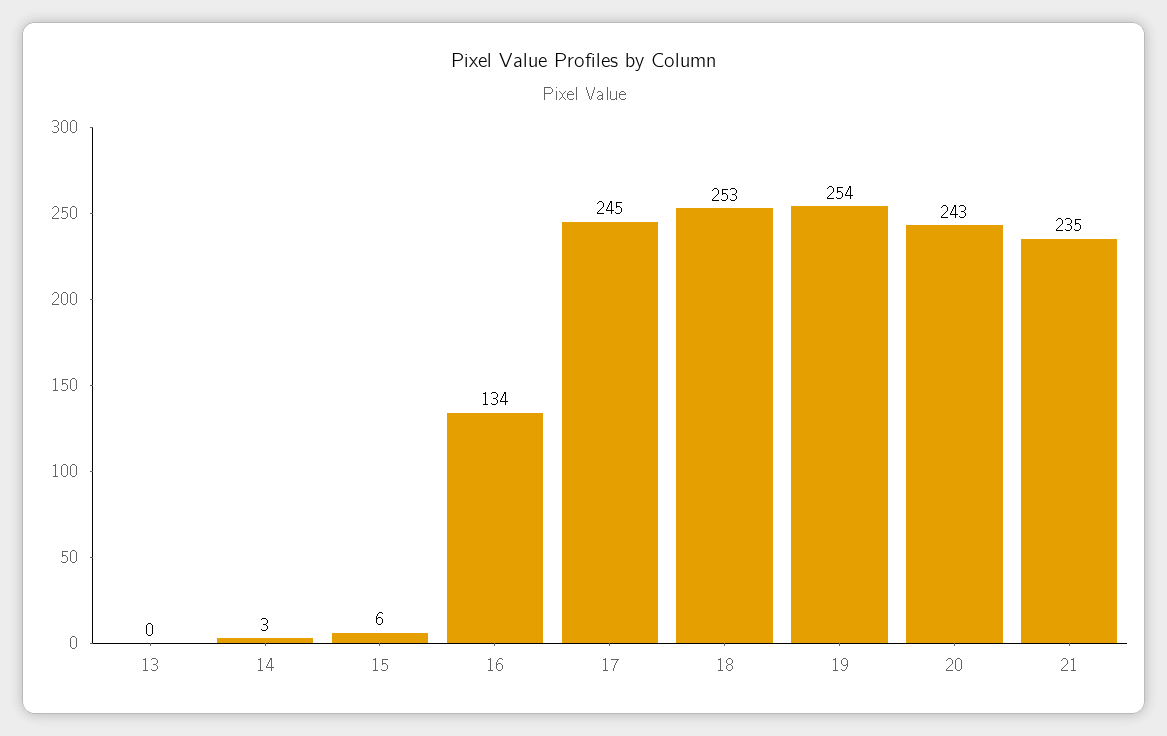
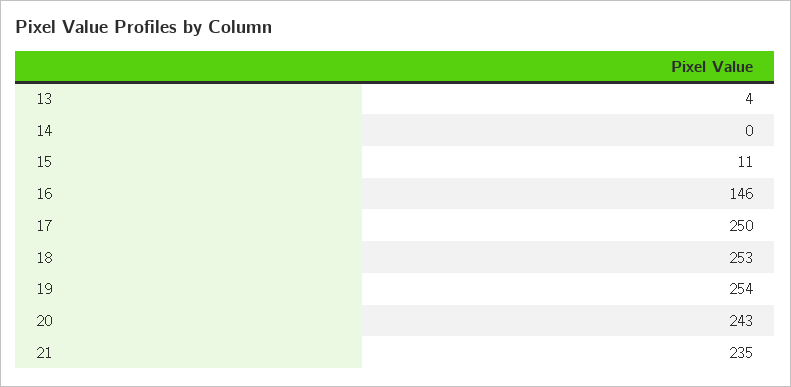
13: 0 -> 4
14: 3 -> 0
15: 6 -> 11
16: 134 -> 146
17: 245 -> 250

